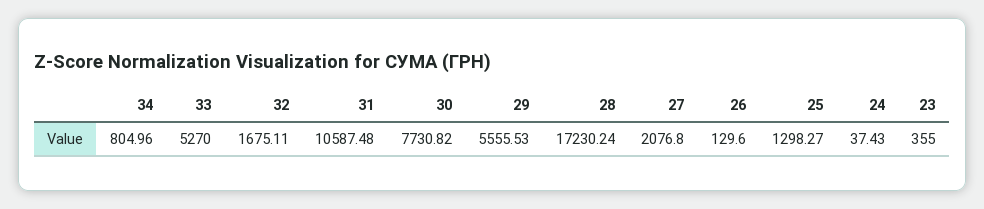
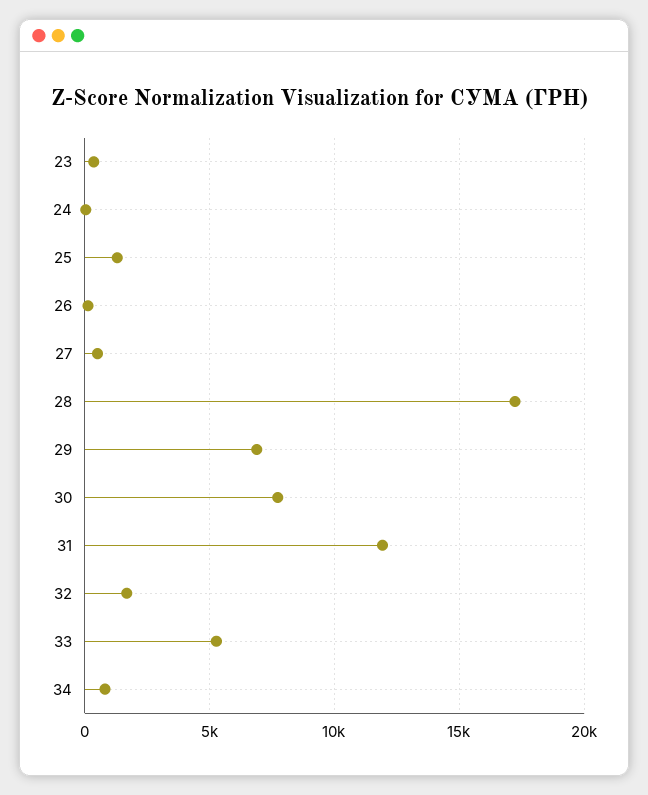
31: 10587.48 -> 12000
29: 5555.53 -> 7000
27: 2076.8 -> 500

